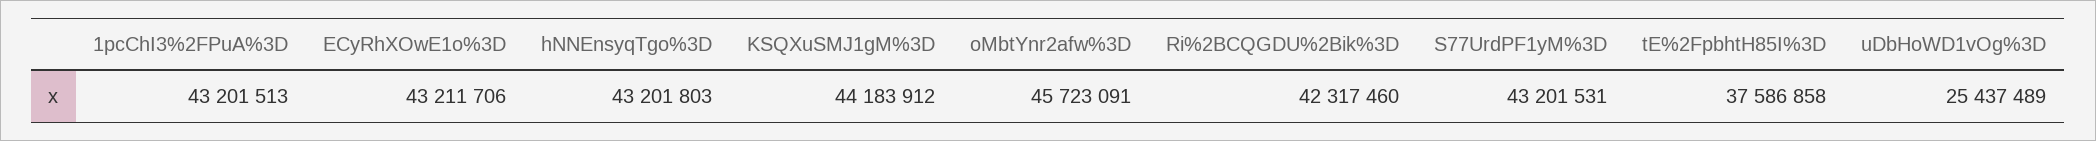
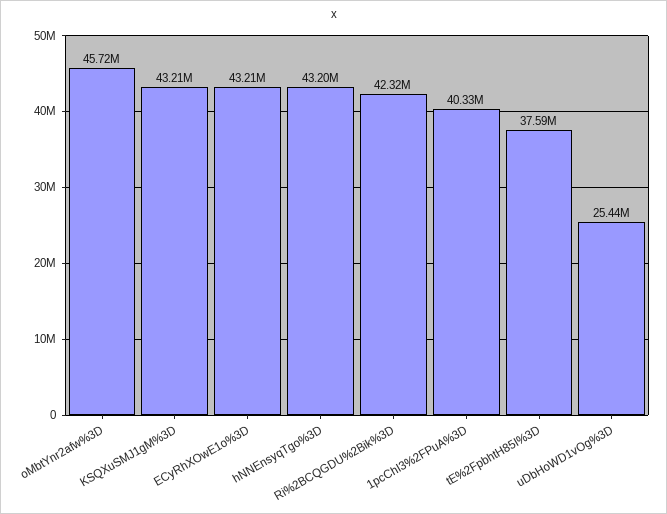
1pcChI3%2FPuA%3D: 43201513 -> 40330000
KSQXuSMJ1gM%3D: 44183912 -> 43210000
S77UrdPF1yM%3D: 43201531 -> none

